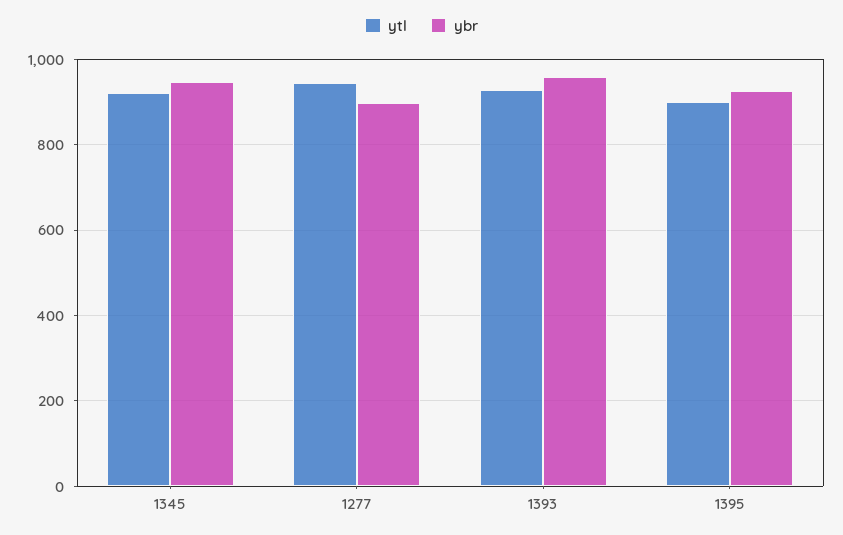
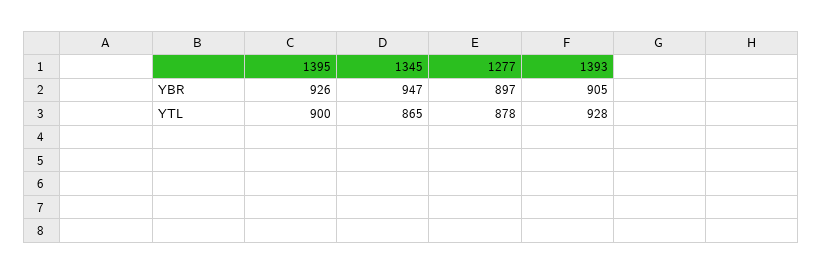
ytl, 1345: 920 -> 865
ytl, 1277: 940 -> 878
ybr, 1393: 960 -> 905

